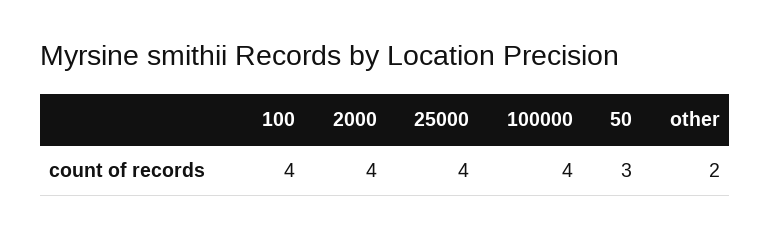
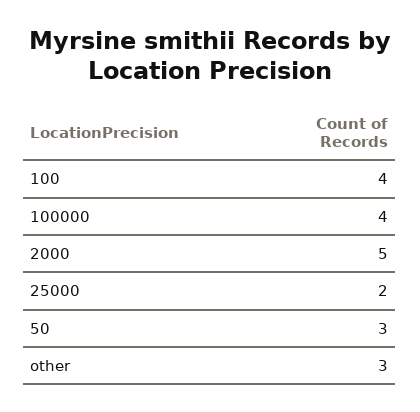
2000: 4 -> 5
25000: 4 -> 2
other: 2 -> 3

